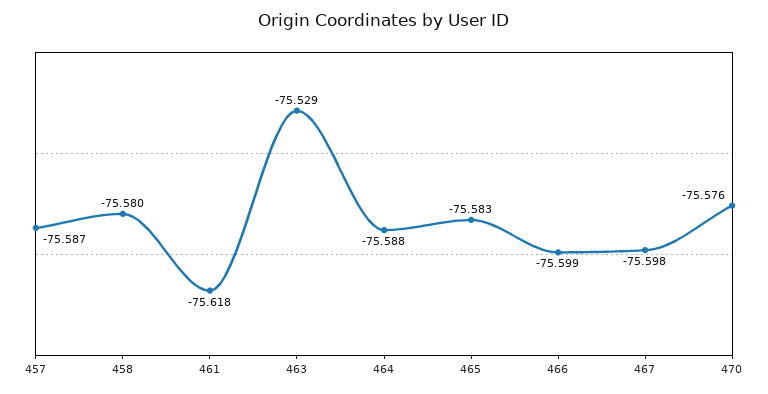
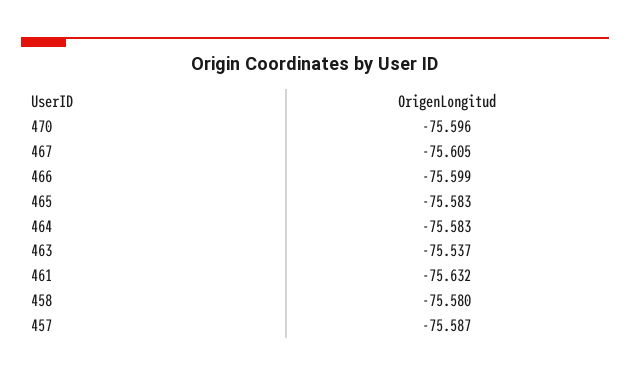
461: -75.618 -> -75.632
463: -75.529 -> -75.537
464: -75.588 -> -75.583
467: -75.598 -> -75.605
470: -75.576 -> -75.596

